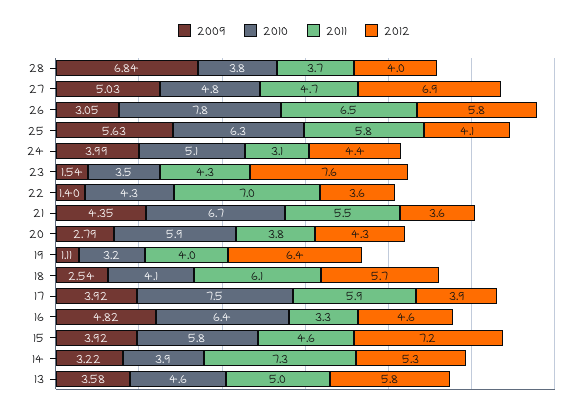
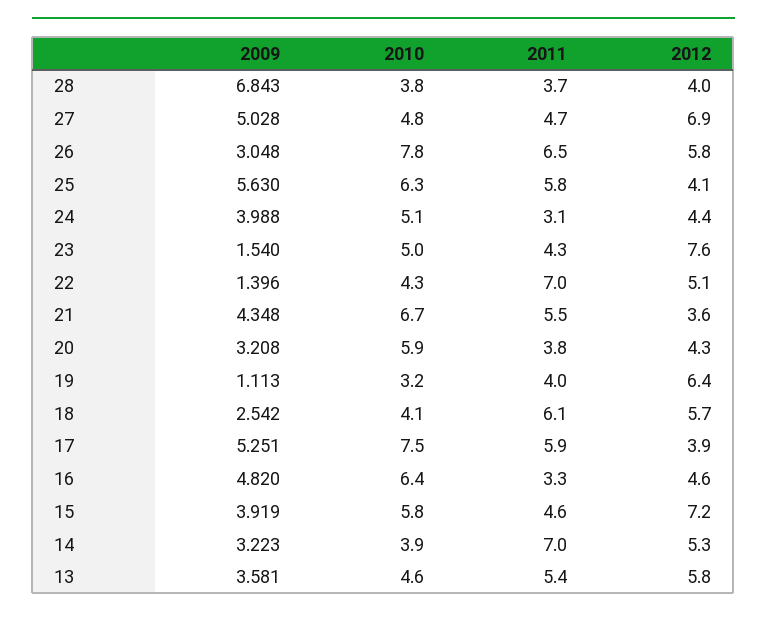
2010, 23: 3.5 -> 5
2012, 22: 3.6 -> 5.1
2009, 20: 2.79 -> 3.208
2009, 17: 3.92 -> 5.251
2011, 14: 7.3 -> 7
2011, 13: 5 -> 5.4

